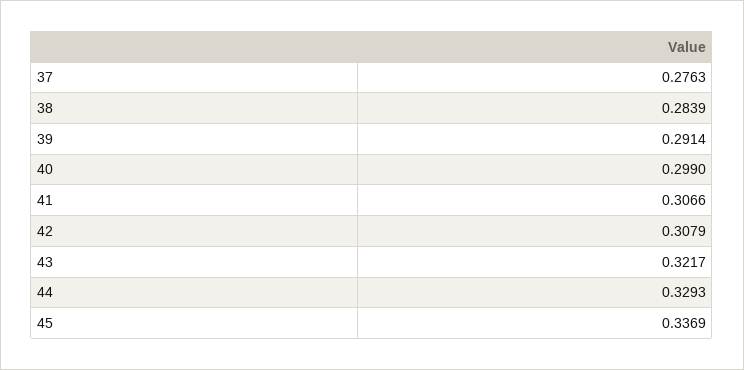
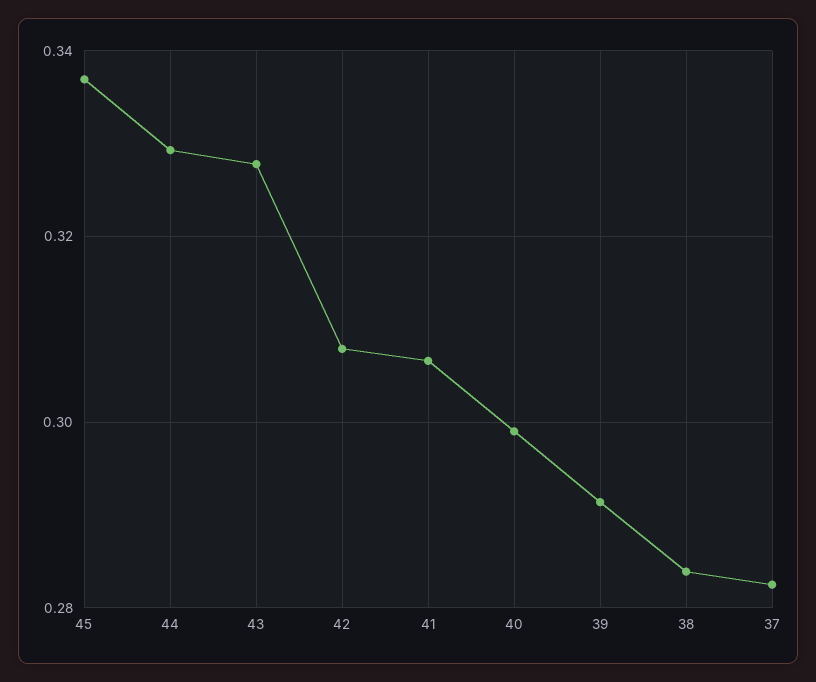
37: 0.2763 -> 0.282
43: 0.3217 -> 0.328

